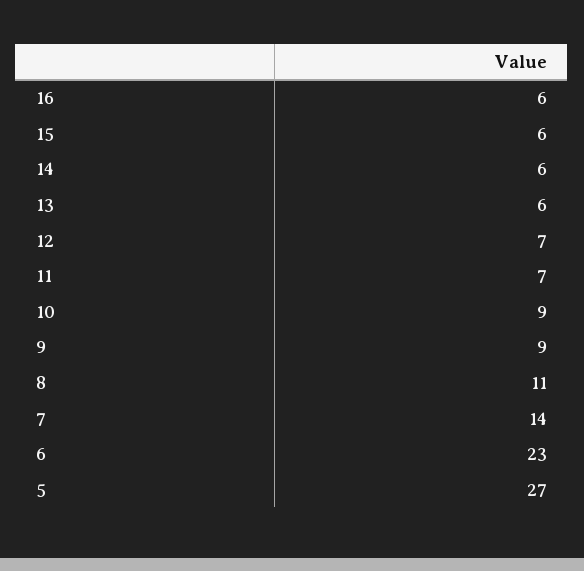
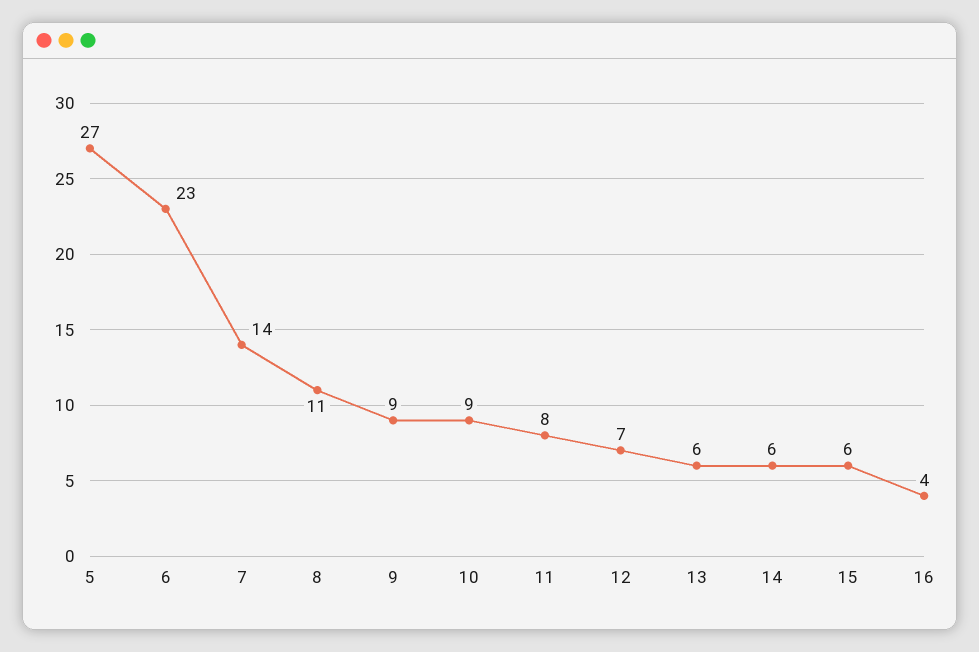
16: 6 -> 4
11: 7 -> 8

